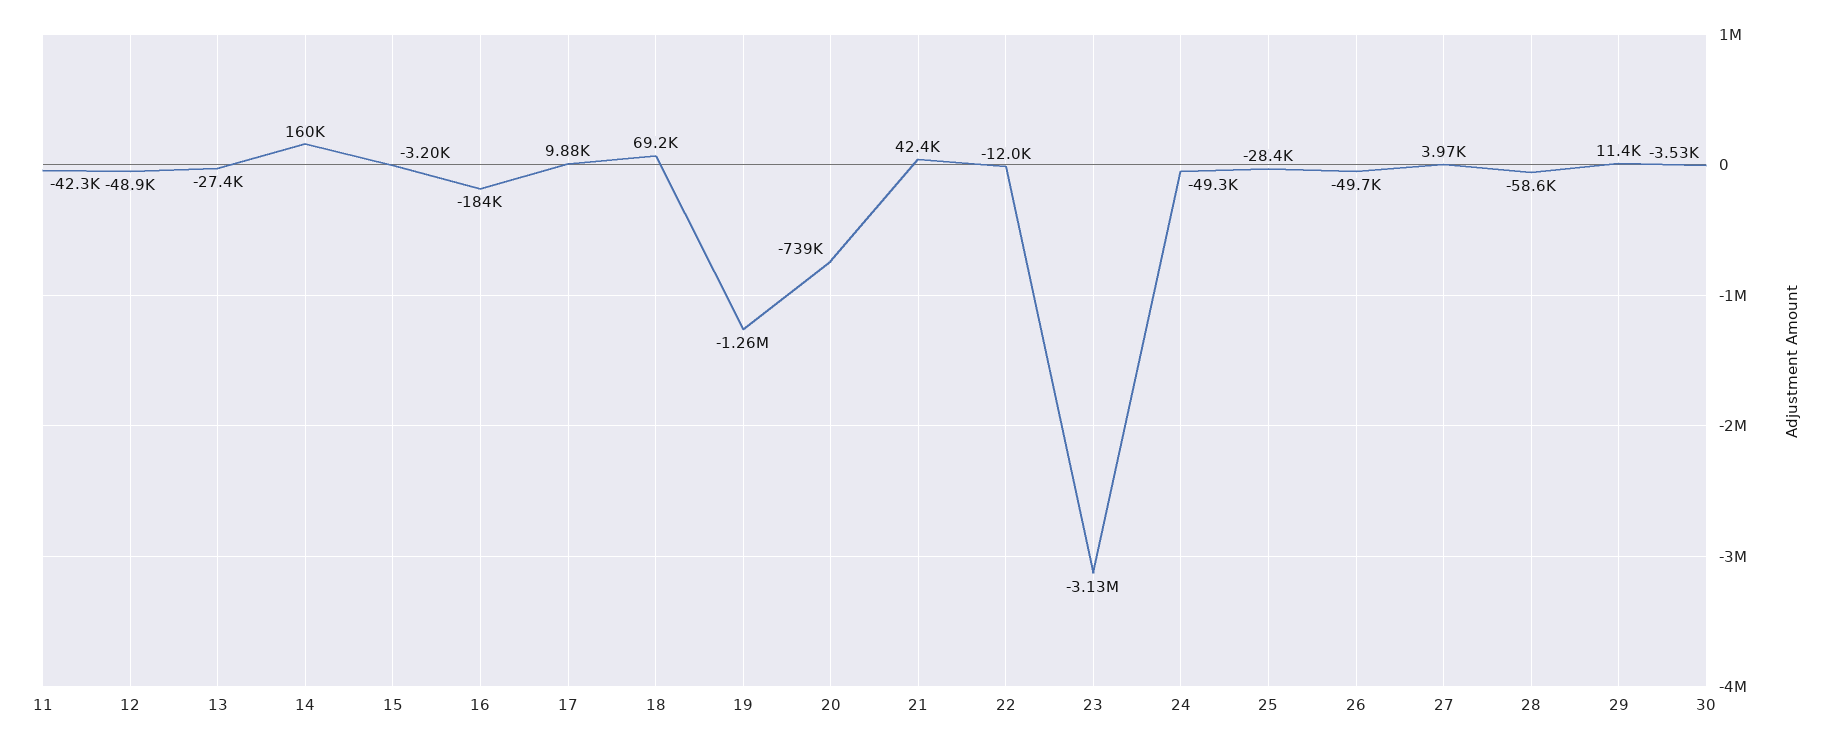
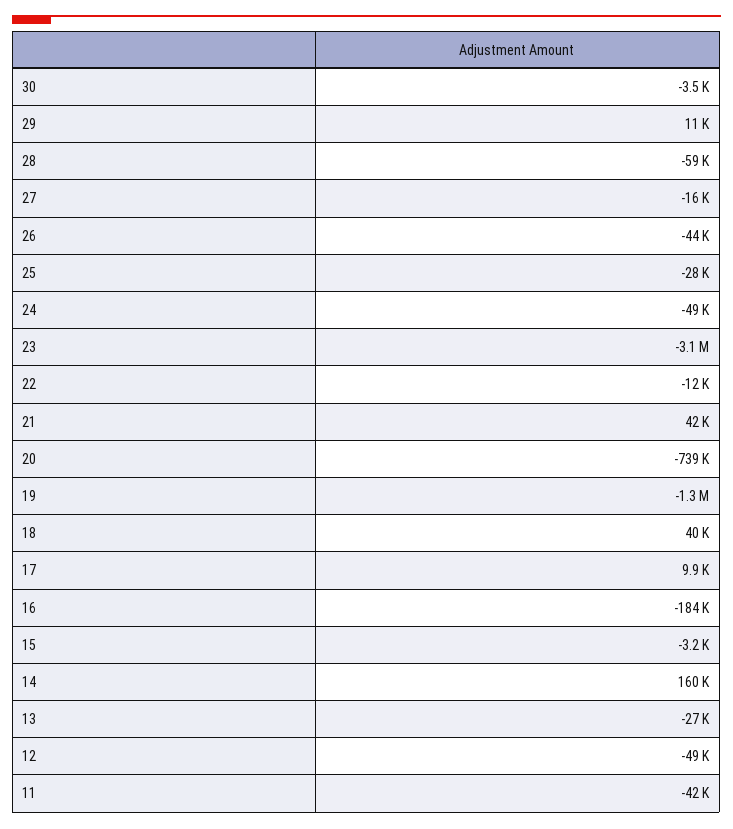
18: 69200 -> 40000
26: -49700 -> -44000
27: 3970 -> -16000

